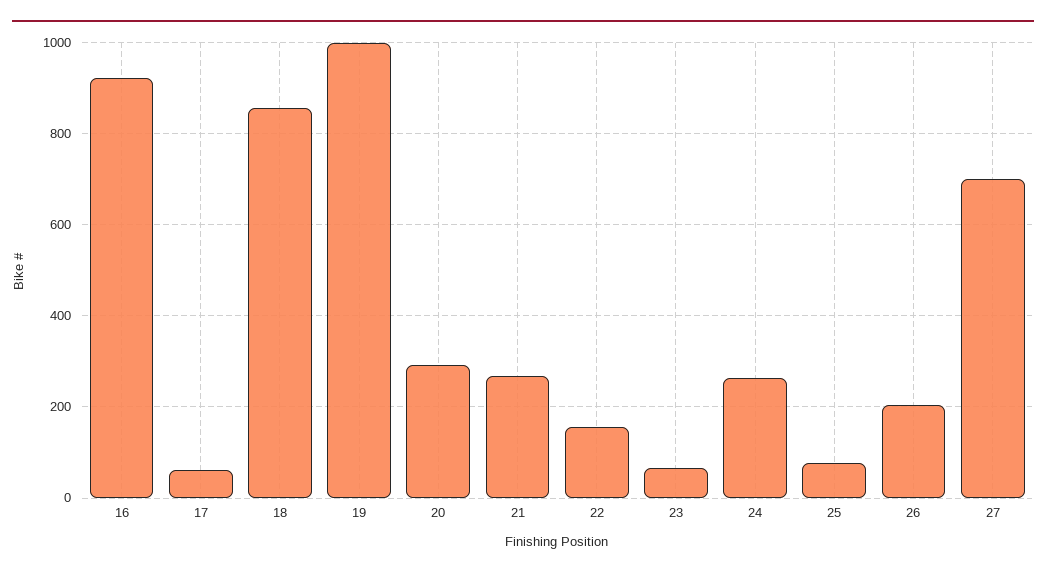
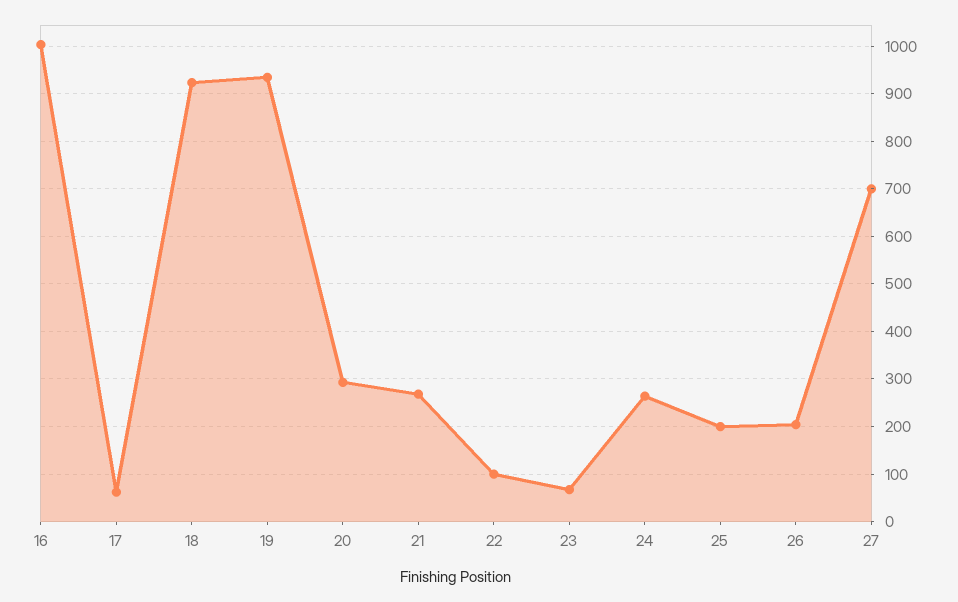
16: 920 -> 1000
18: 860 -> 920
19: 1000 -> 940
22: 160 -> 100
25: 80 -> 200

